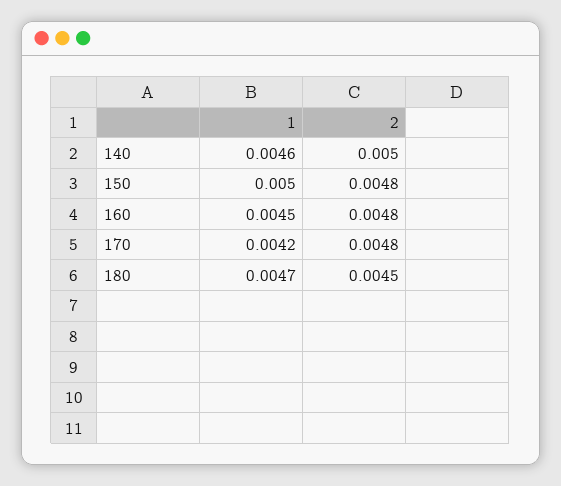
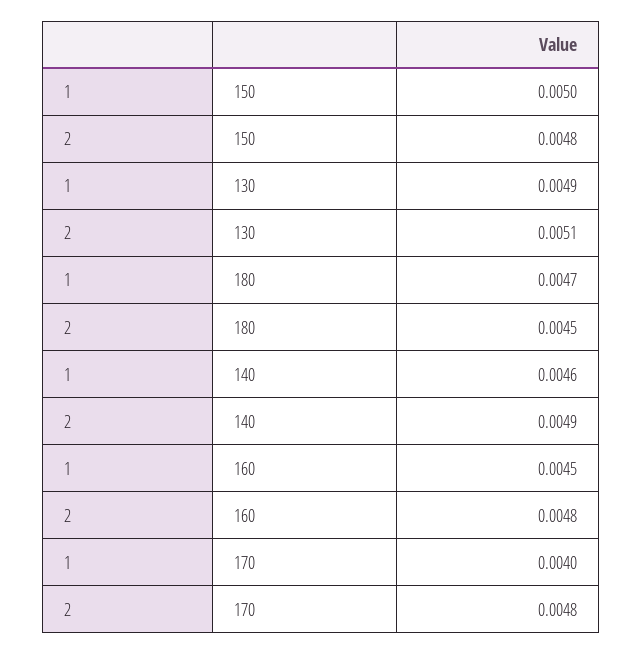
2, 140: 0.005 -> 0.0049
1, 170: 0.0042 -> 0.004
1, 130: none -> 0.0049
2, 130: none -> 0.0051

